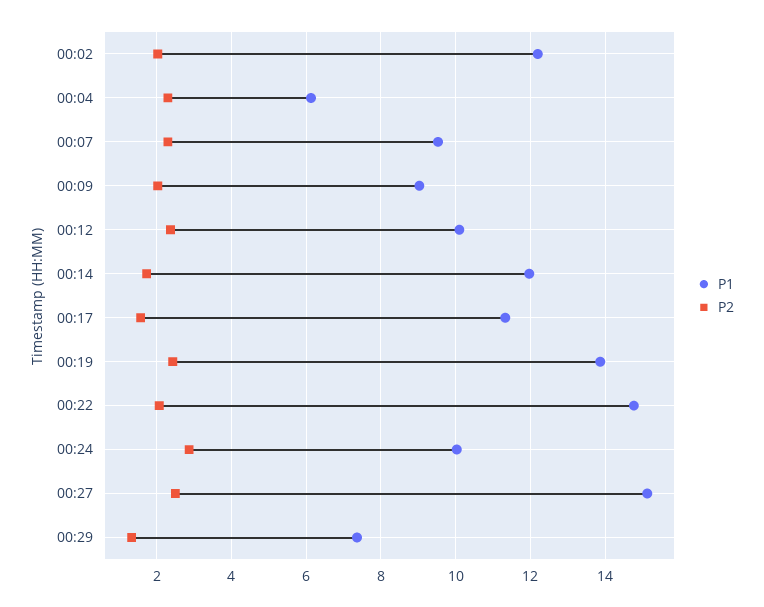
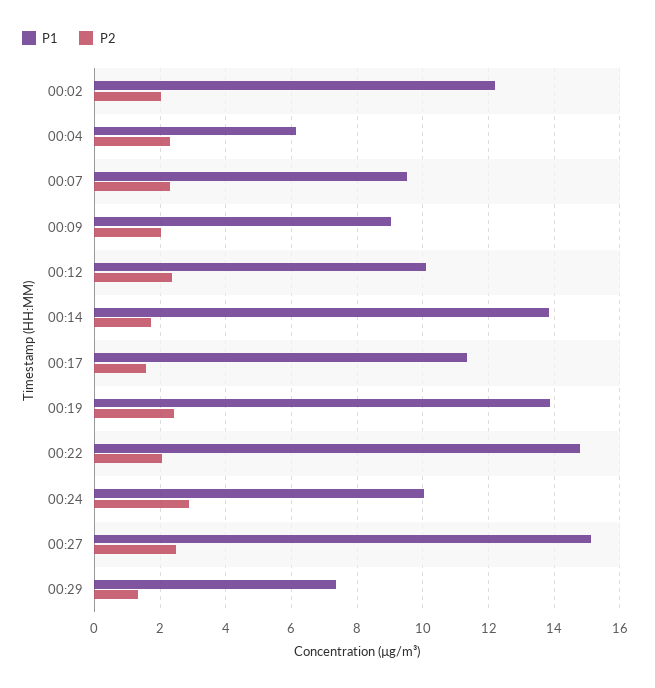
P1, 00:14: 12 -> 13.8

